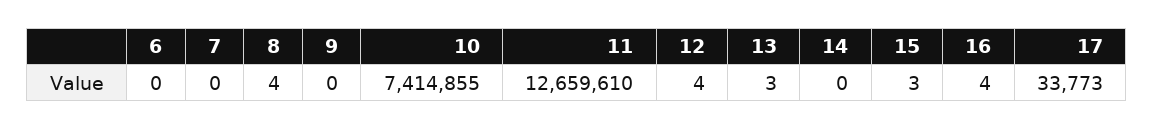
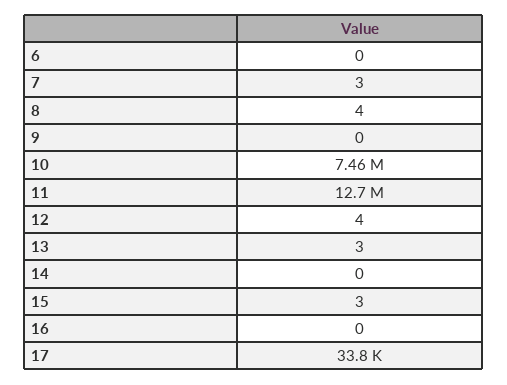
7: 0 -> 3
10: 7414855 -> 7460000
16: 4 -> 0

